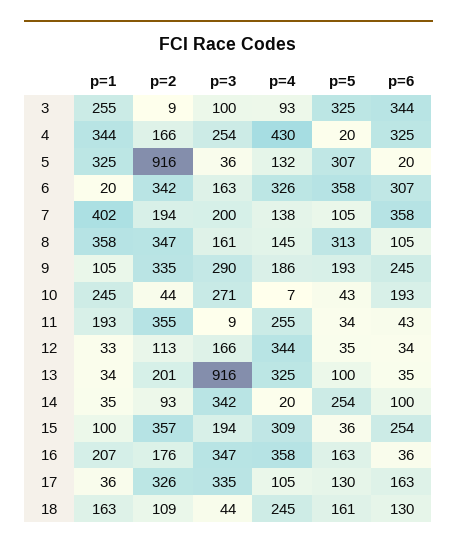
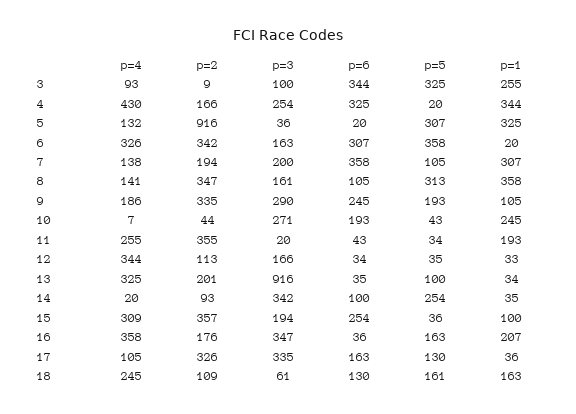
p=1, 7: 402 -> 307
p=4, 8: 145 -> 141
p=3, 11: 9 -> 20
p=3, 18: 44 -> 61

